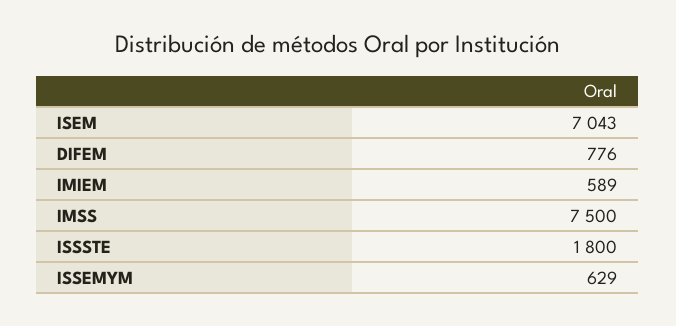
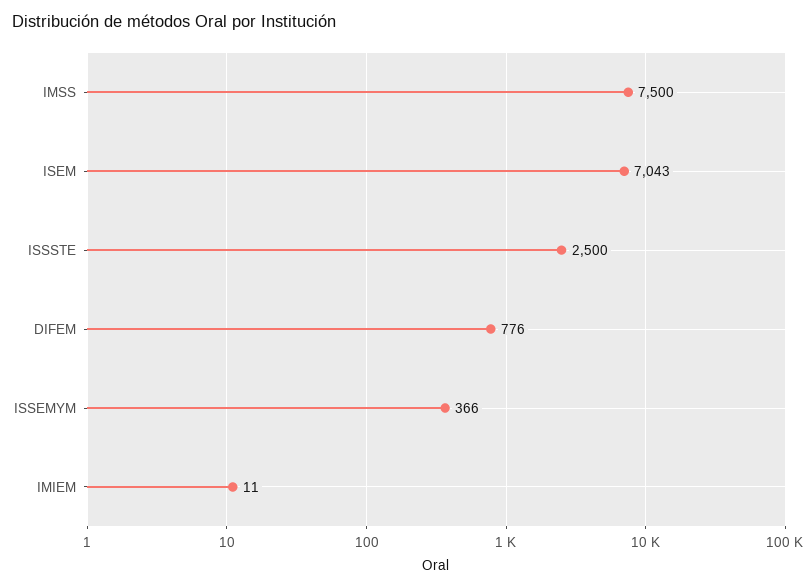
IMIEM: 589 -> 11
ISSSTE: 1800 -> 2500
ISSEMYM: 629 -> 366

